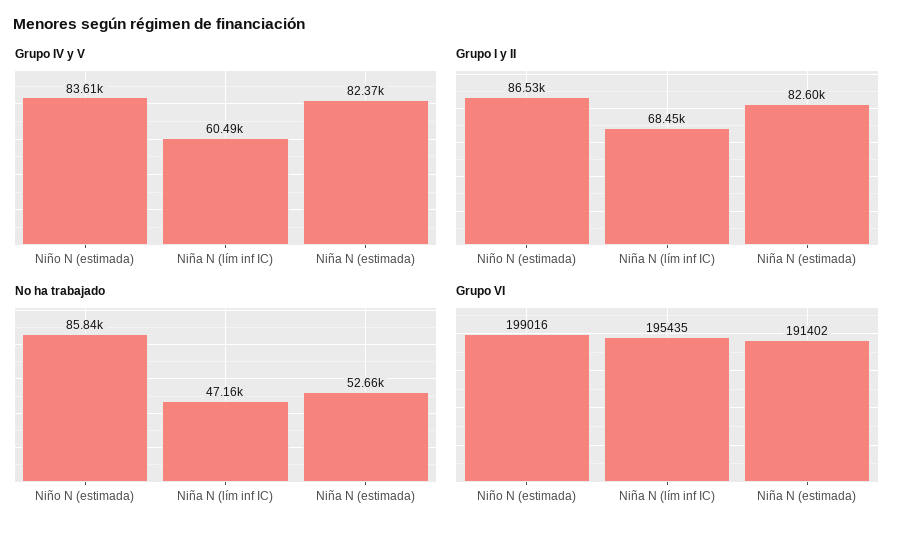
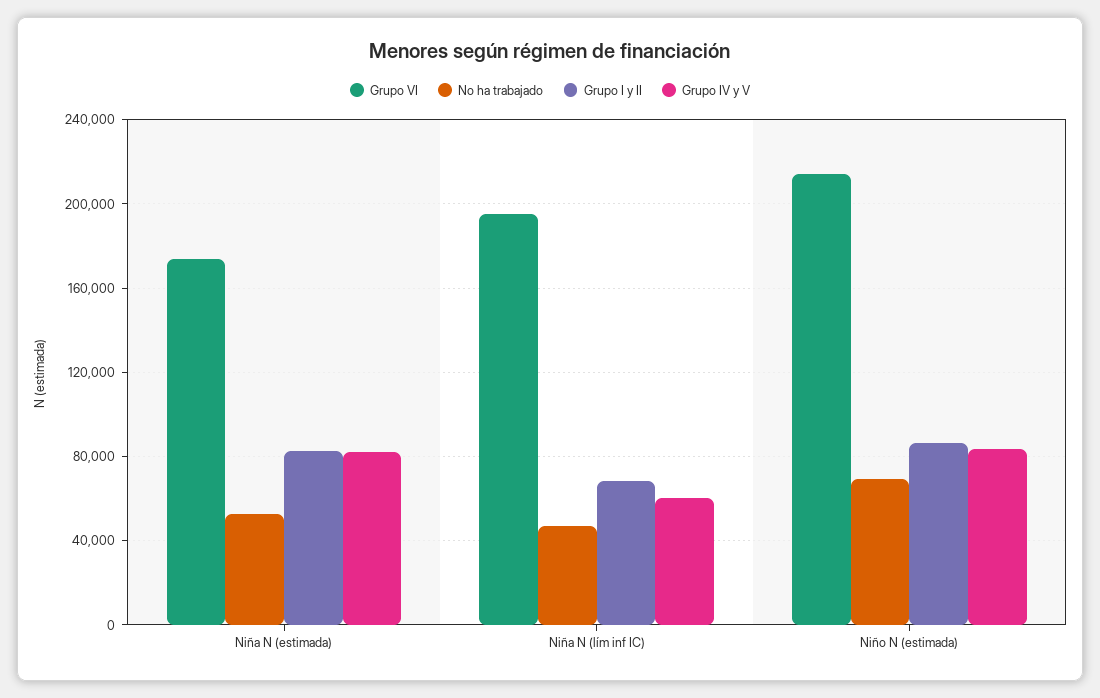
No ha trabajado, Niño N (estimada): 85840 -> 70000
Grupo VI, Niño N (estimada): 199016 -> 215000
Grupo VI, Niña N (estimada): 191402 -> 175000

